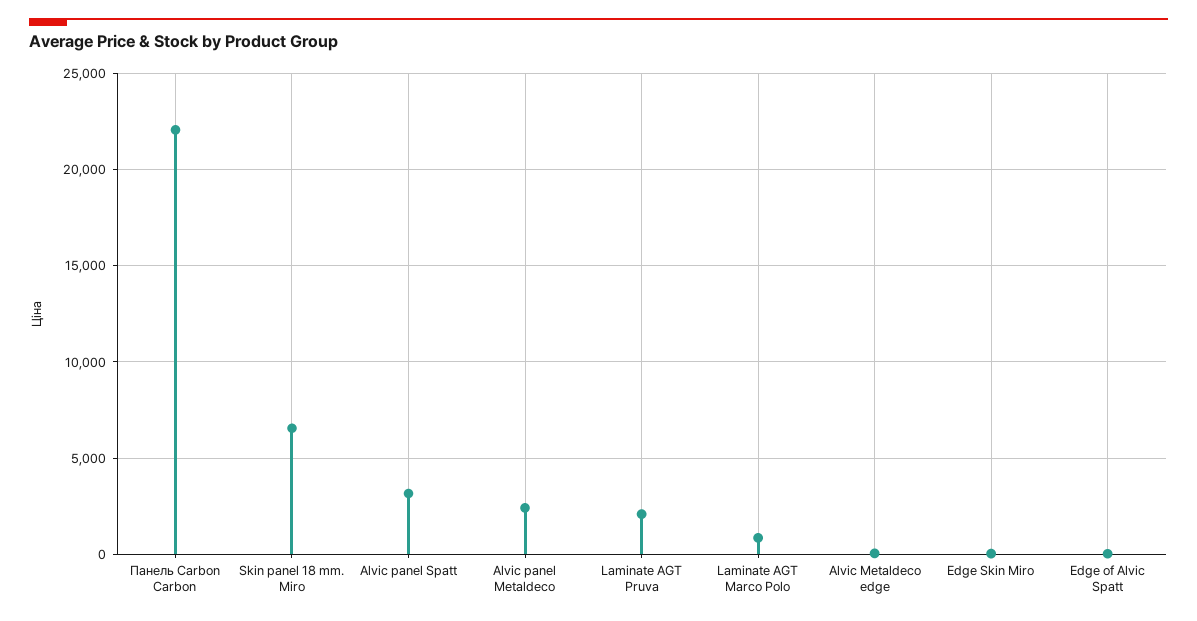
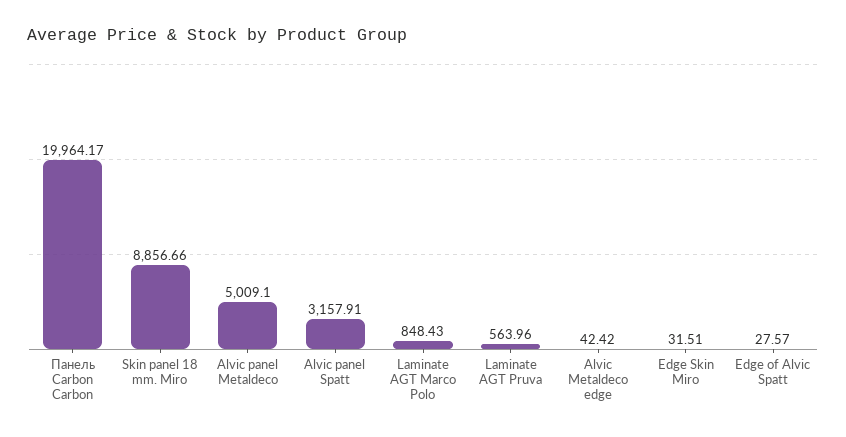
Панель Carbon Carbon: 22000 -> 19964.17
Skin panel 18 mm. Miro: 6500 -> 8856.66
Alvic panel Metaldeco: 2500 -> 5009.1
Laminate AGT Pruva: 2000 -> 563.96

